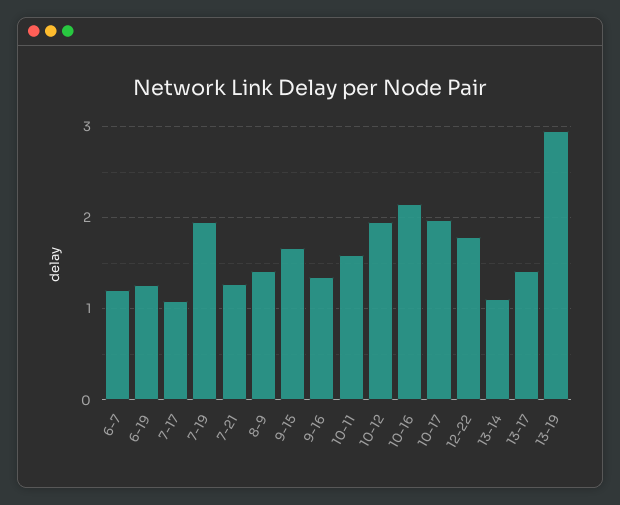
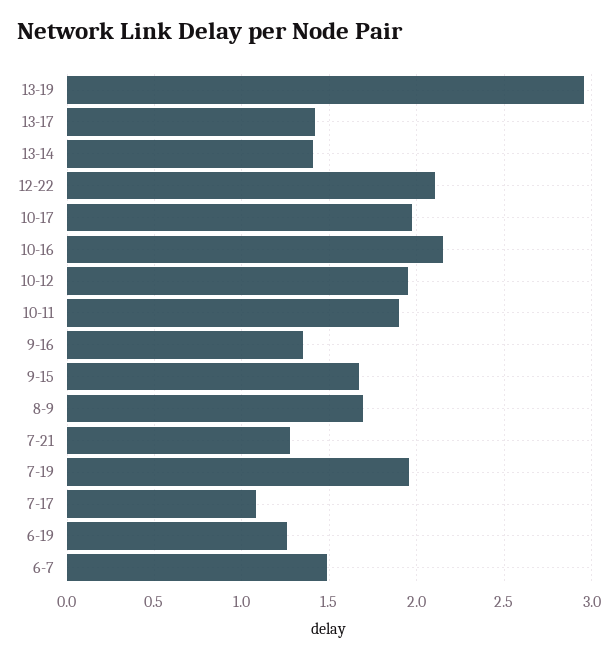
6-7: 1.2 -> 1.5
8-9: 1.4 -> 1.7
10-11: 1.6 -> 1.9
12-22: 1.8 -> 2.1
13-14: 1.1 -> 1.4

